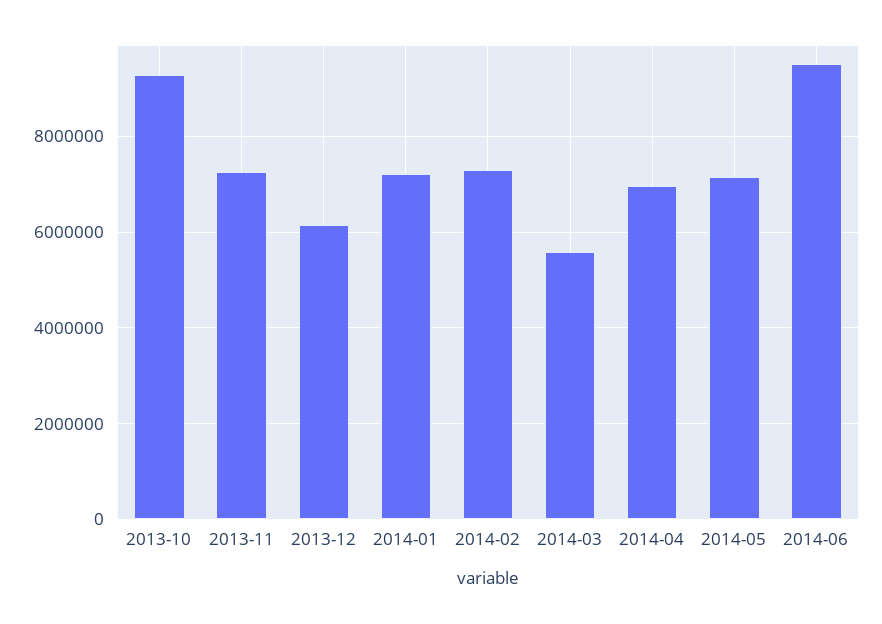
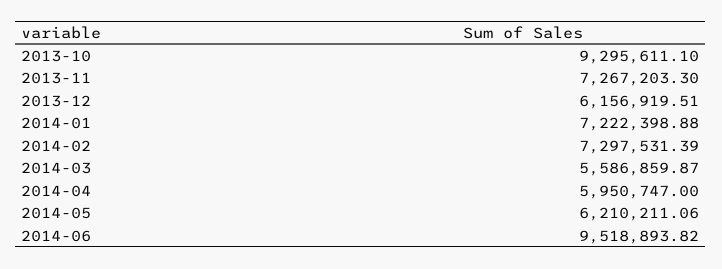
2014-04: 7000000 -> 5950747
2014-05: 7200000 -> 6210211.06

